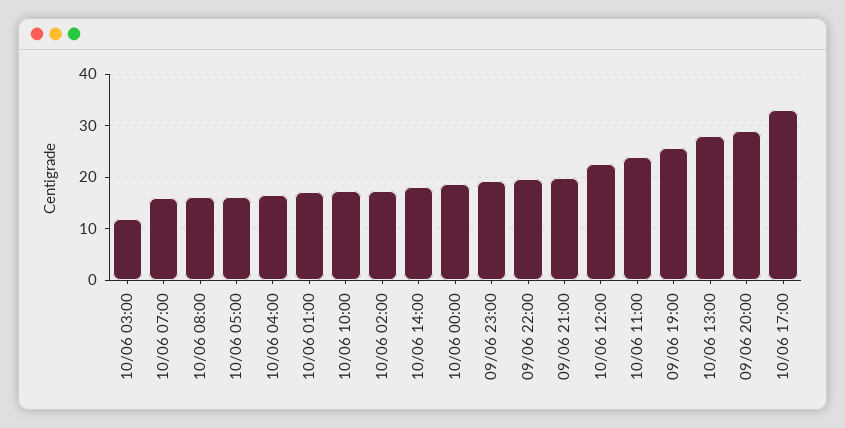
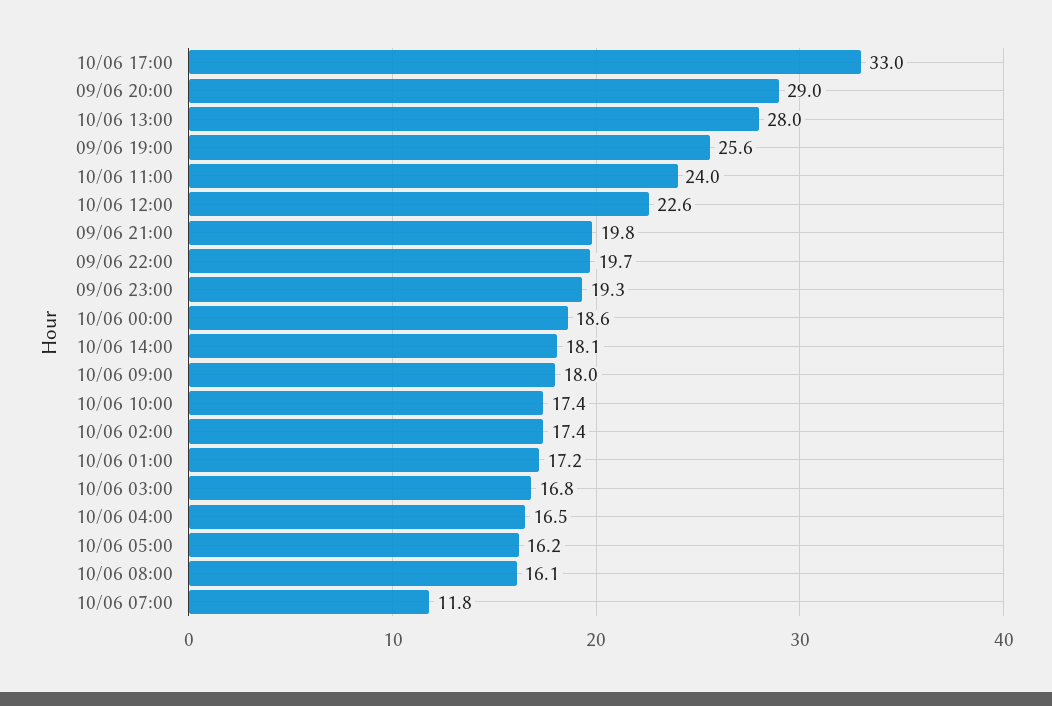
10/06 03:00: 12 -> 16.8
10/06 07:00: 16 -> 11.8
10/06 09:00: none -> 18

